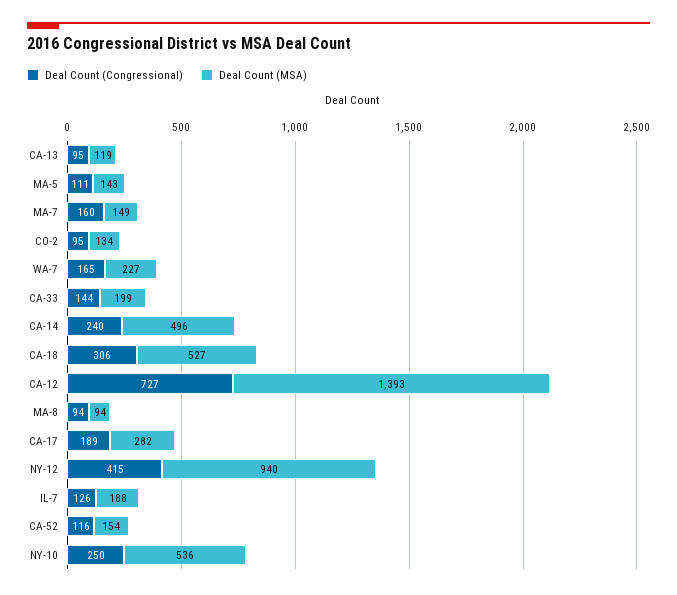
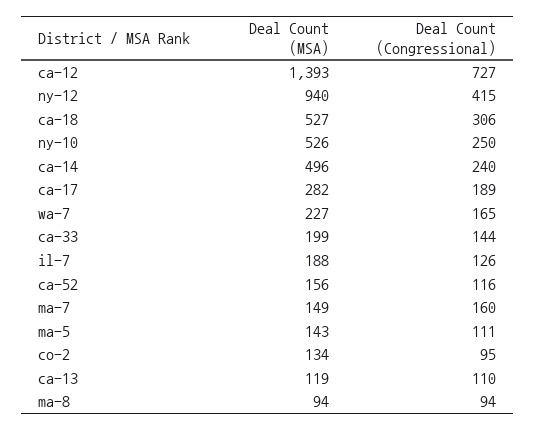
Deal Count (Congressional), CA-13: 95 -> 110
Deal Count (MSA), CA-52: 154 -> 156
Deal Count (MSA), NY-10: 536 -> 526

